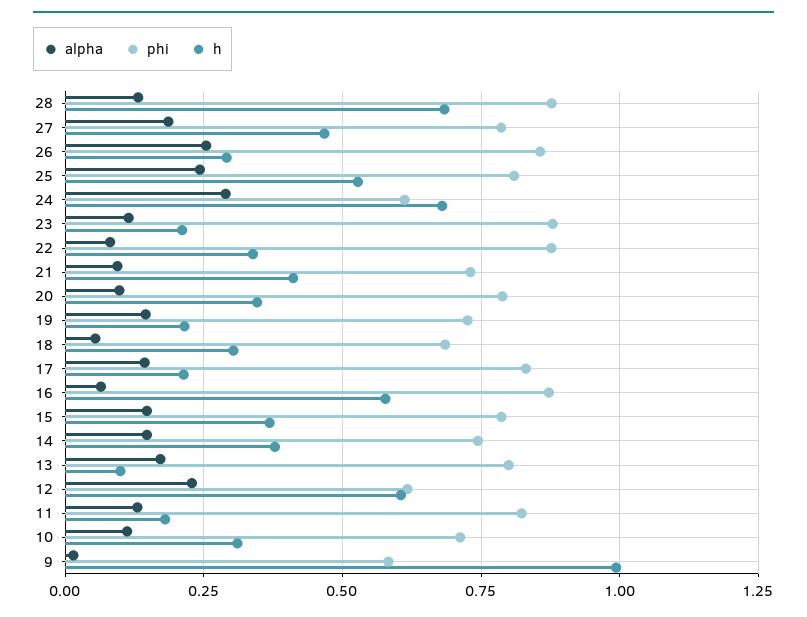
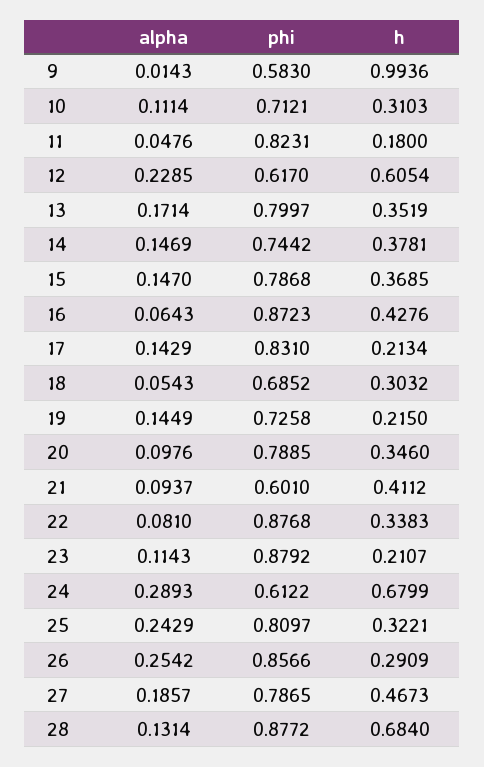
h, 25: 0.525 -> 0.3221
phi, 21: 0.725 -> 0.601
h, 16: 0.575 -> 0.4276
h, 13: 0.1 -> 0.3519
alpha, 11: 0.125 -> 0.0476

